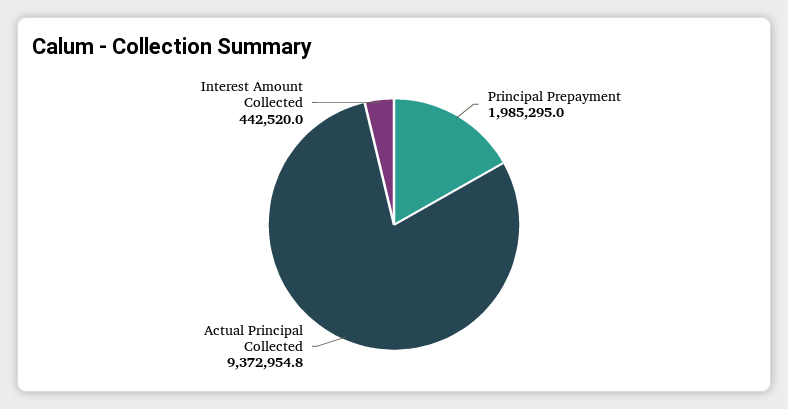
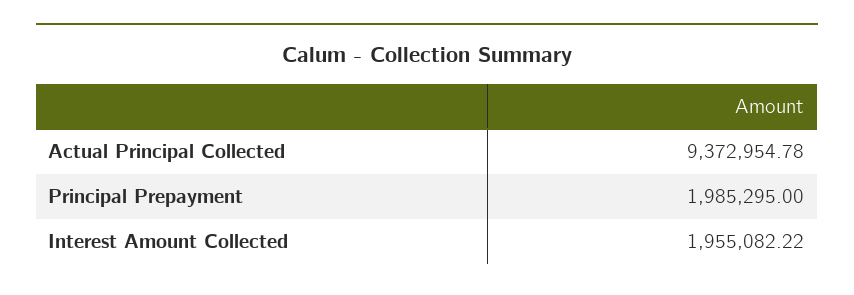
Interest Amount Collected: 442520 -> 1955082.22

